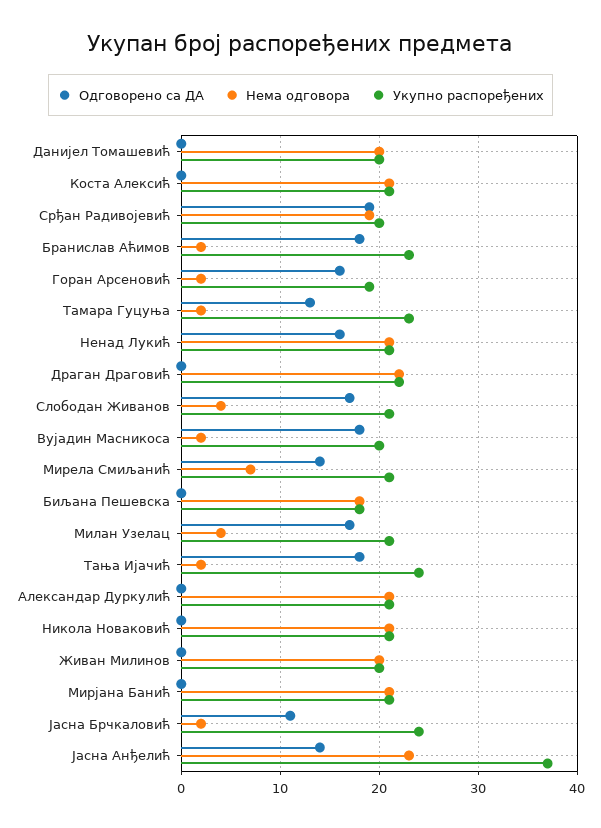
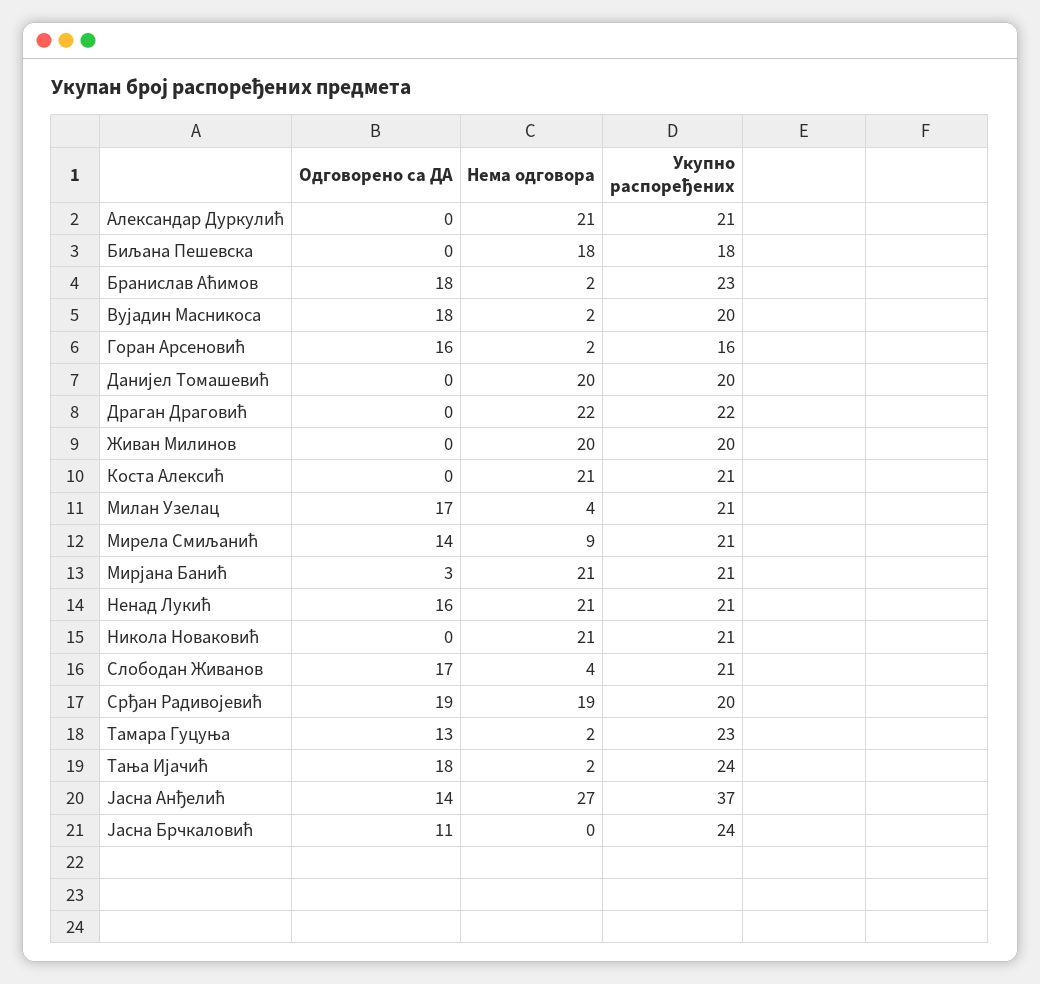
Укупно распоређених, Горан Арсеновић: 19 -> 16
Нема одговора, Мирела Смиљанић: 7 -> 9
Одговорено са ДА, Мирјана Банић: 0 -> 3
Нема одговора, Јасна Брчкаловић: 2 -> 0
Нема одговора, Јасна Анђелић: 23 -> 27

